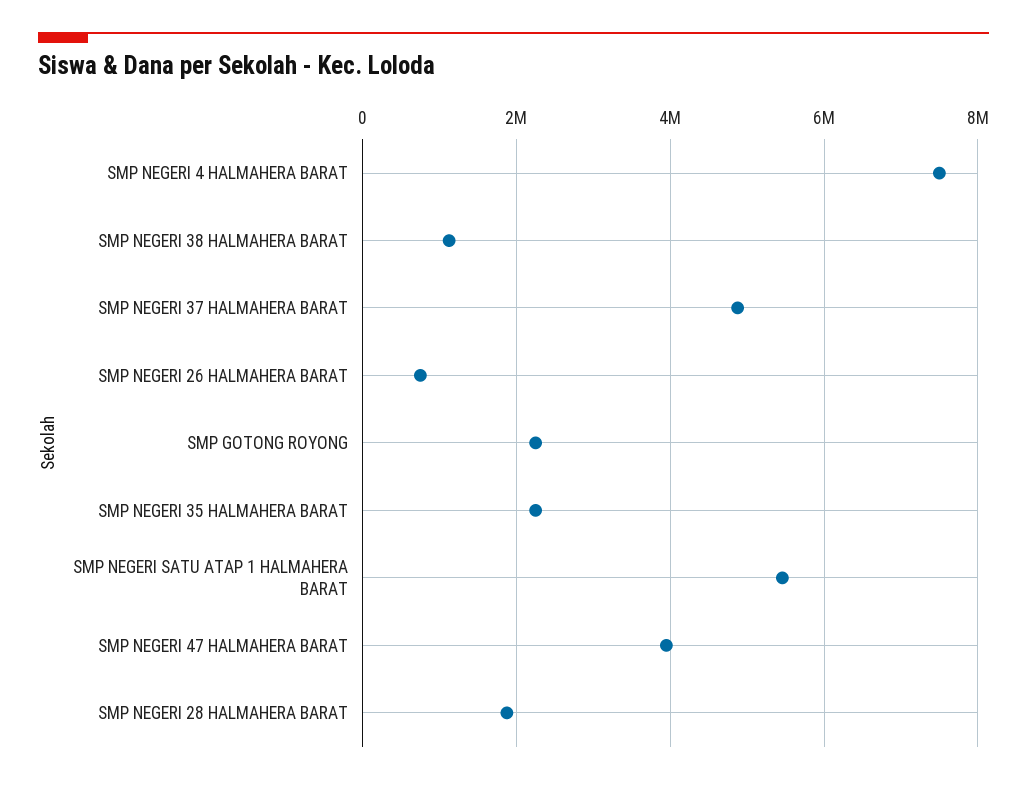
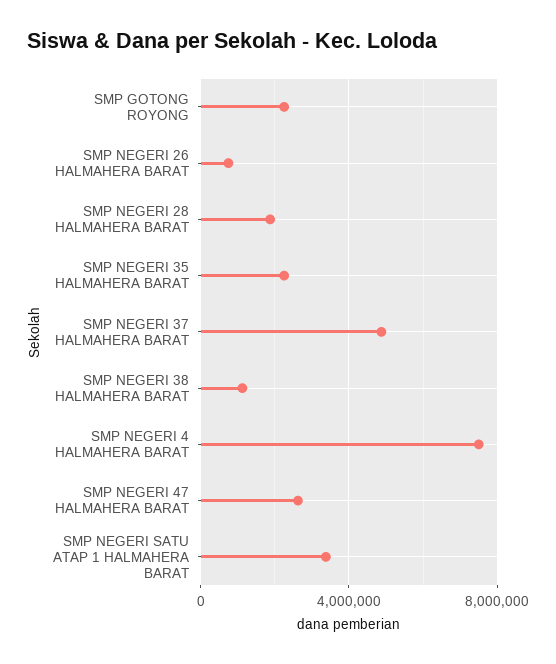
SMP NEGERI SATU ATAP 1 HALMAHERA BARAT: 5400000 -> 3500000
SMP NEGERI 47 HALMAHERA BARAT: 4000000 -> 2500000

